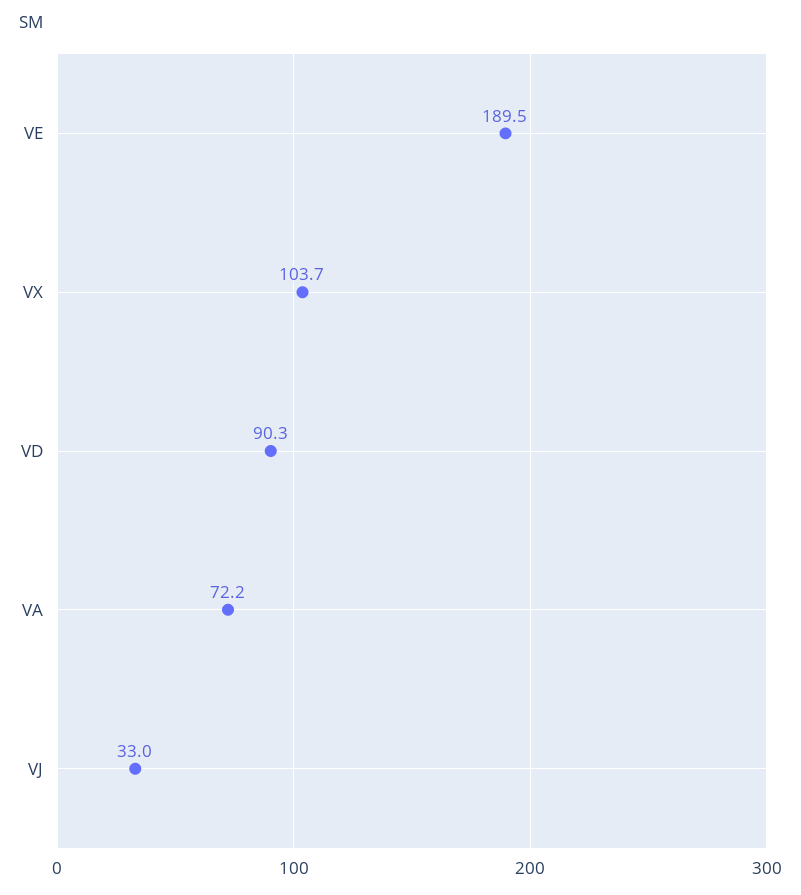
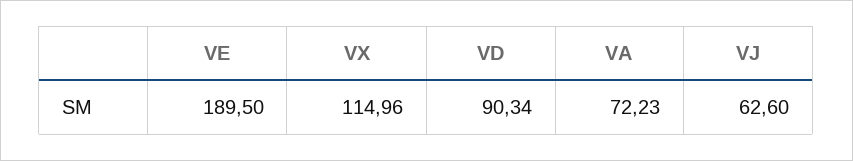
VX: 103.7 -> 114.96
VJ: 33 -> 62.6

